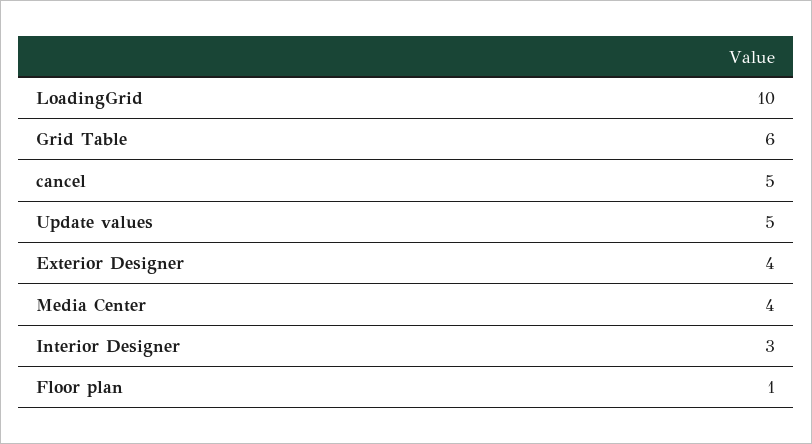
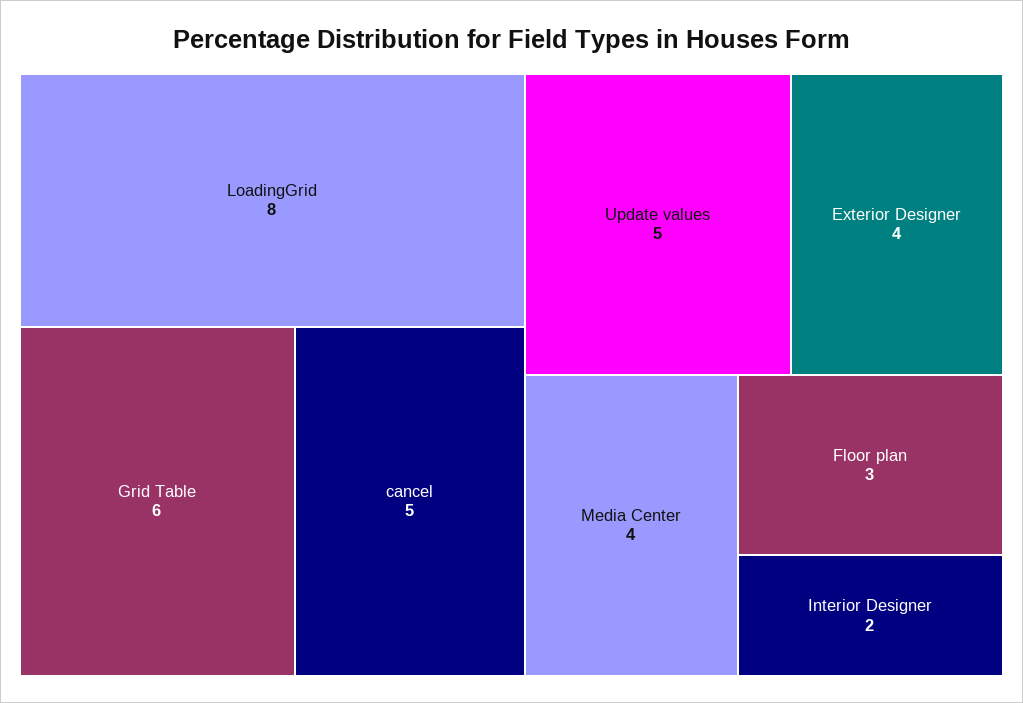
LoadingGrid: 10 -> 8
Interior Designer: 3 -> 2
Floor plan: 1 -> 3

